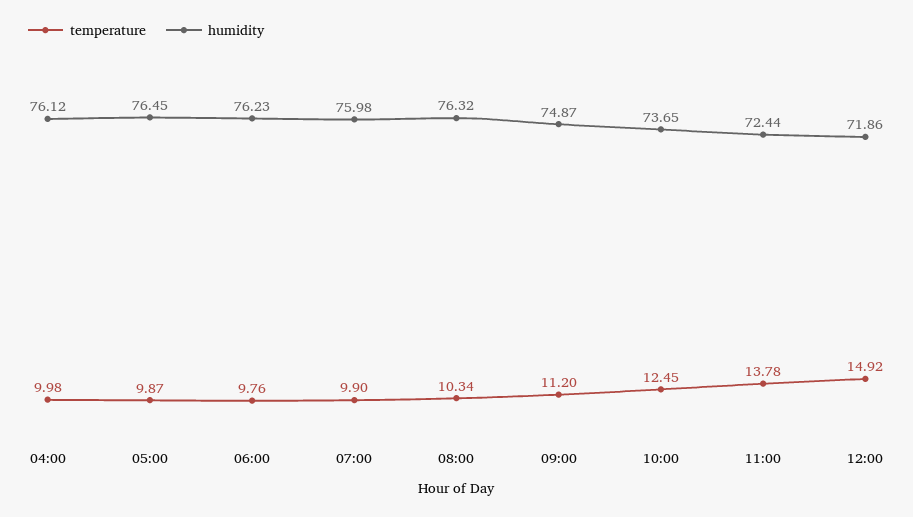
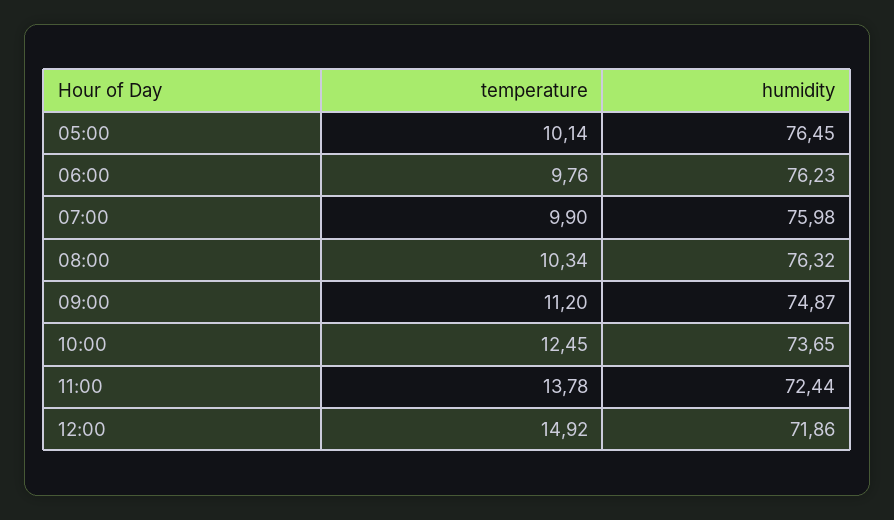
temperature, 04:00: 9.98 -> none
humidity, 04:00: 76.12 -> none
temperature, 05:00: 9.87 -> 10.14

